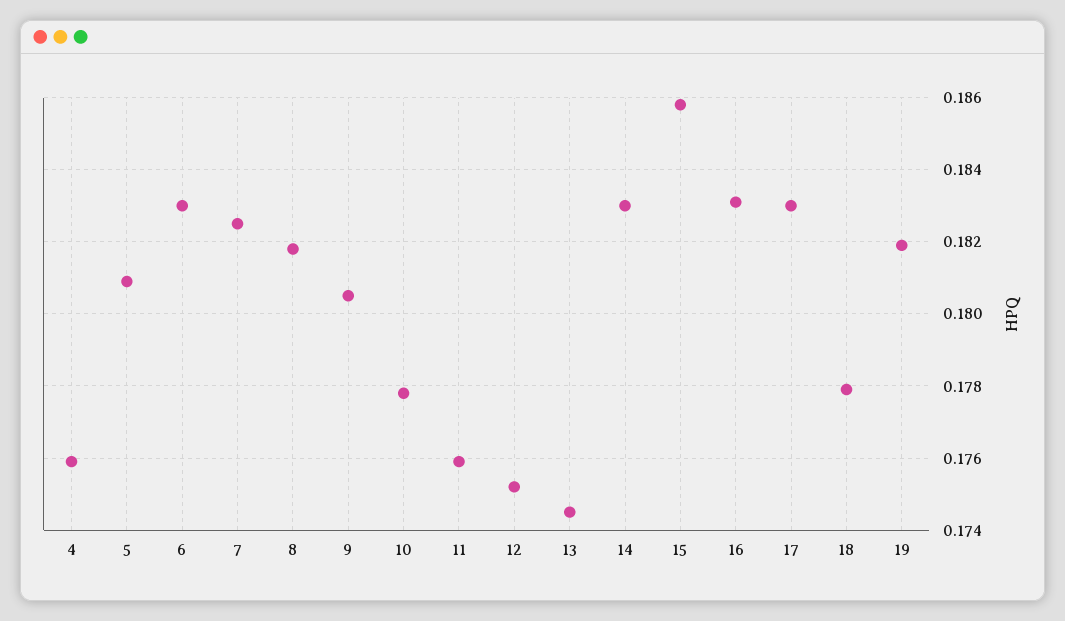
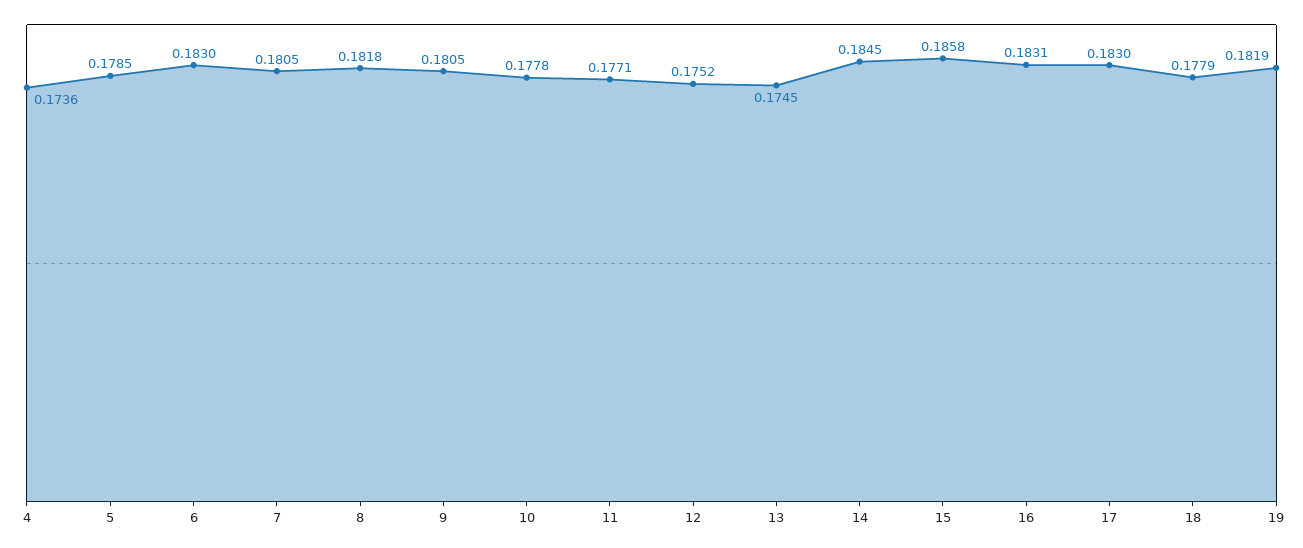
4: 0.176 -> 0.1736
5: 0.181 -> 0.1785
7: 0.1825 -> 0.1805
11: 0.176 -> 0.1771
14: 0.183 -> 0.1845

